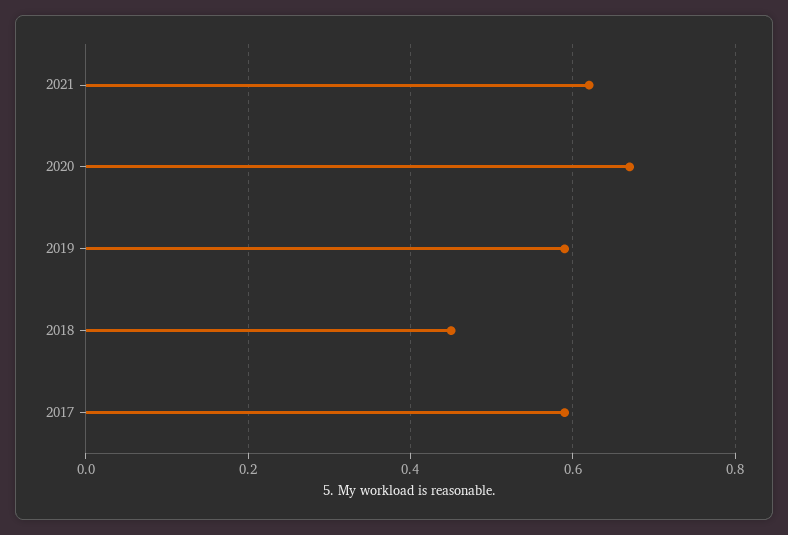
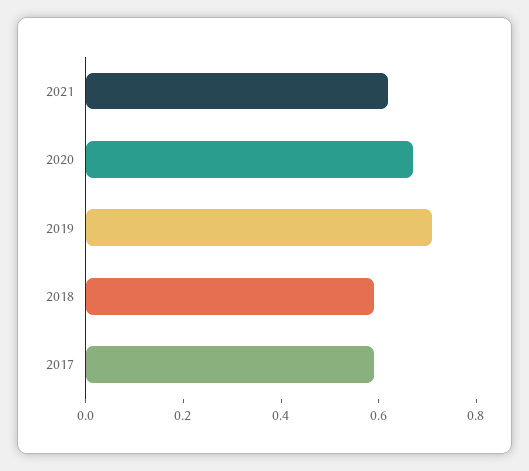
2019: 0.6 -> 0.7
2018: 0.45 -> 0.6

